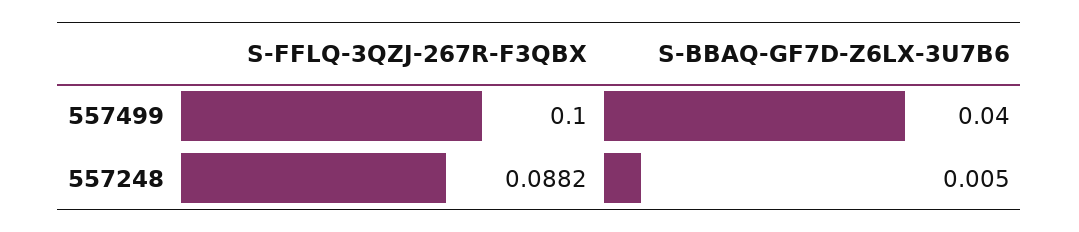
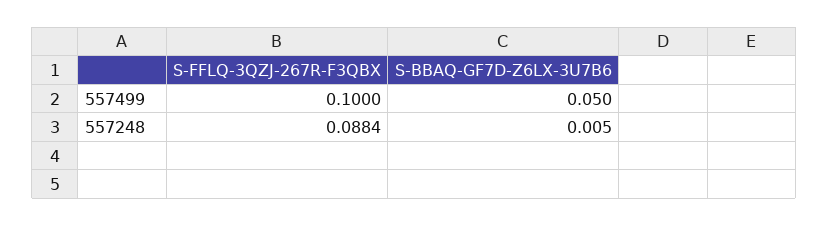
S-BBAQ-GF7D-Z6LX-3U7B6, 557499: 0.04 -> 0.05
S-FFLQ-3QZJ-267R-F3QBX, 557248: 0.0882 -> 0.0884

